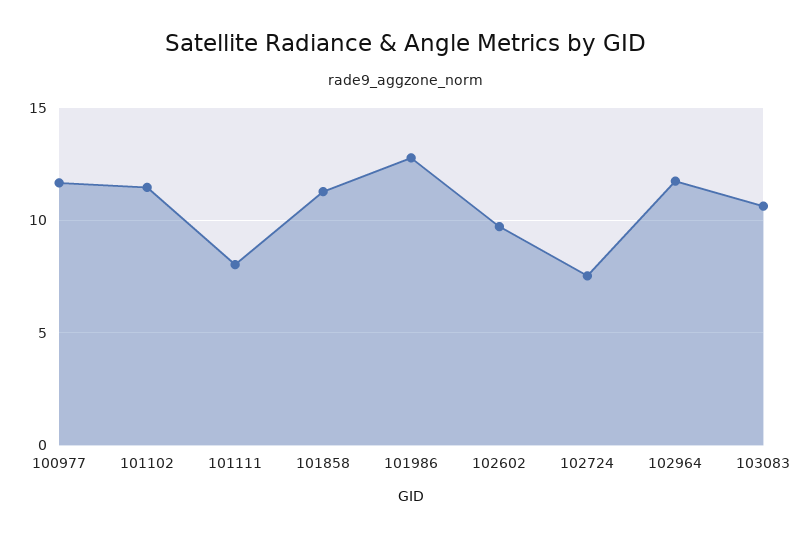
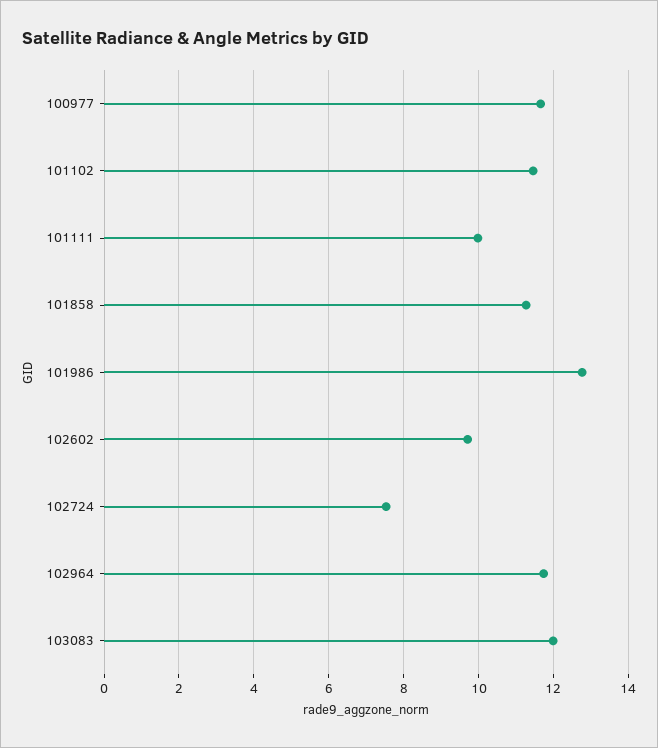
101111: 8 -> 10
103083: 10.5 -> 12

